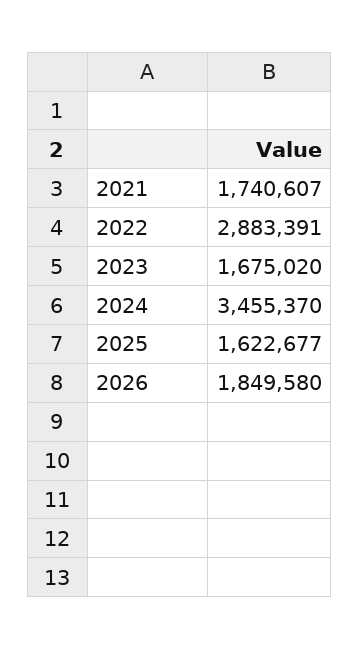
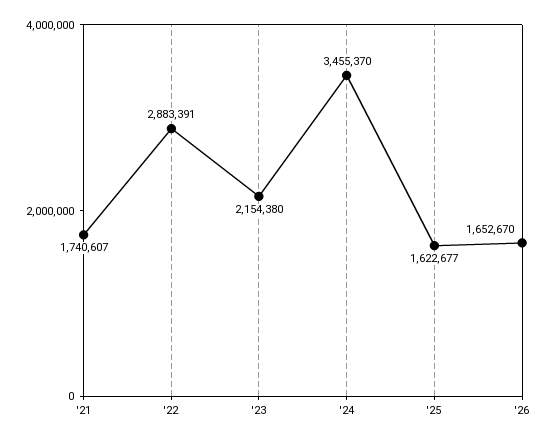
2023: 1675020 -> 2154380
2026: 1849580 -> 1652670

